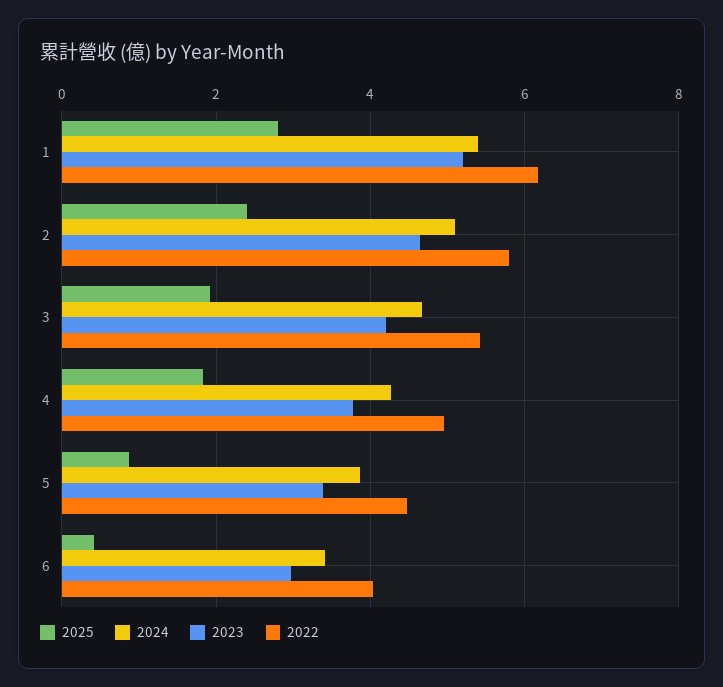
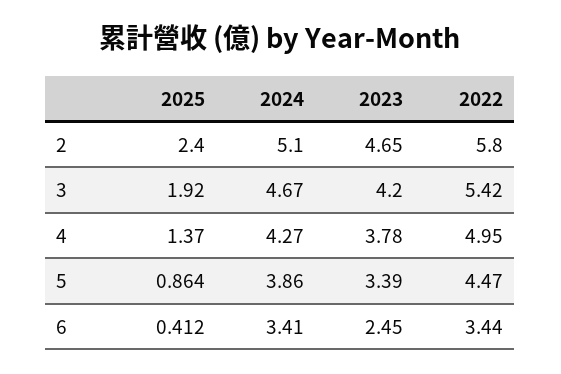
2025, 1: 2.8 -> none
2024, 1: 5.4 -> none
2023, 1: 5.2 -> none
2022, 1: 6.2 -> none
2025, 4: 1.8 -> 1.37
2023, 6: 3 -> 2.45
2022, 6: 4 -> 3.44

